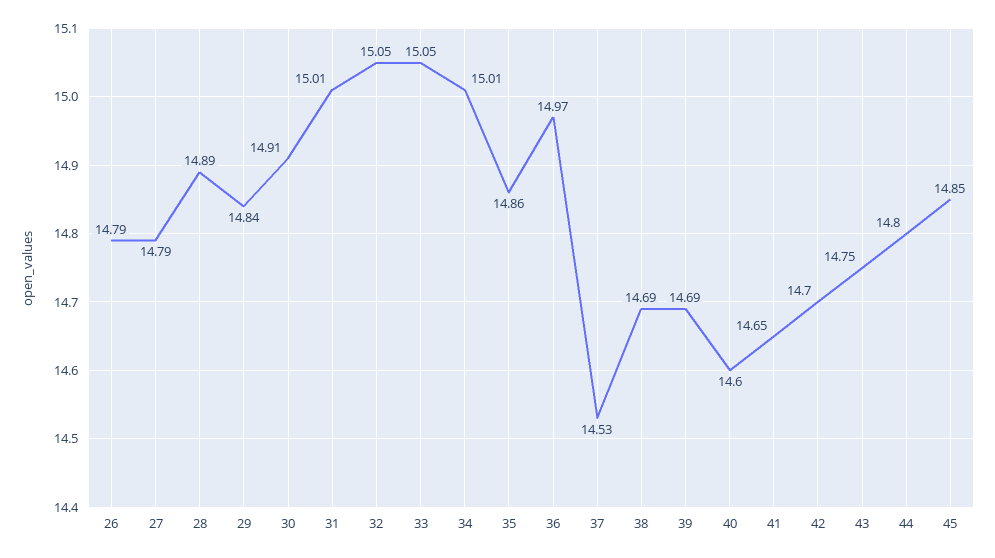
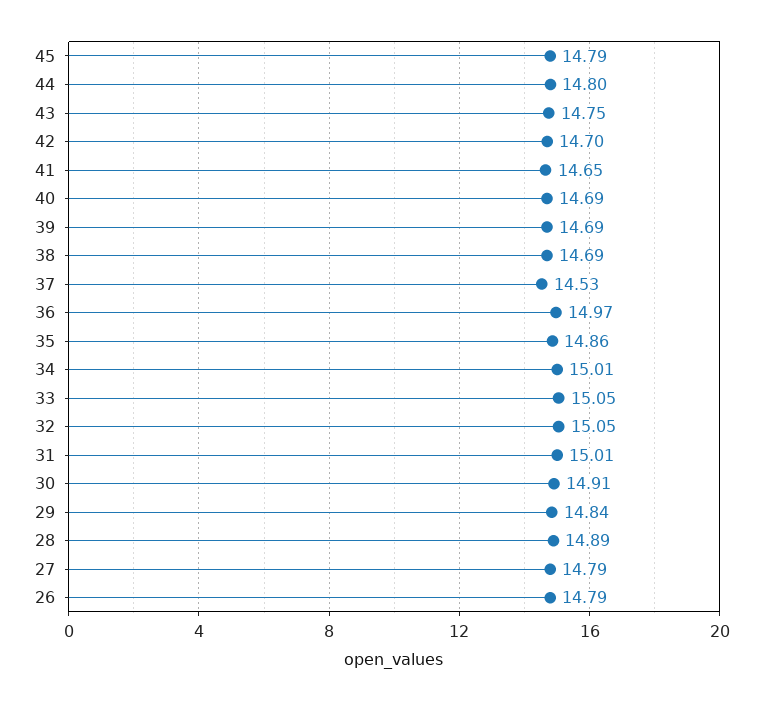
40: 14.6 -> 14.69
45: 14.85 -> 14.79

